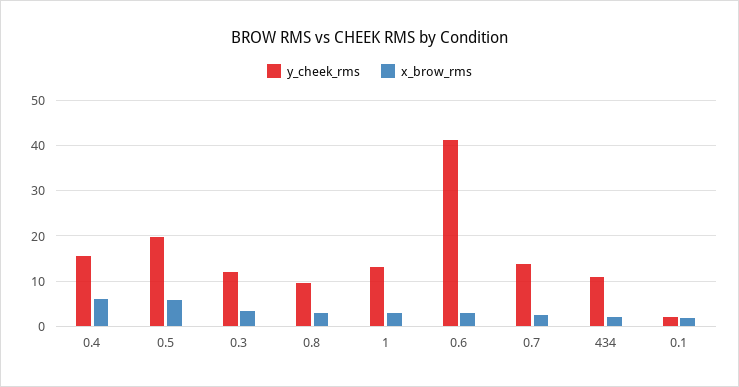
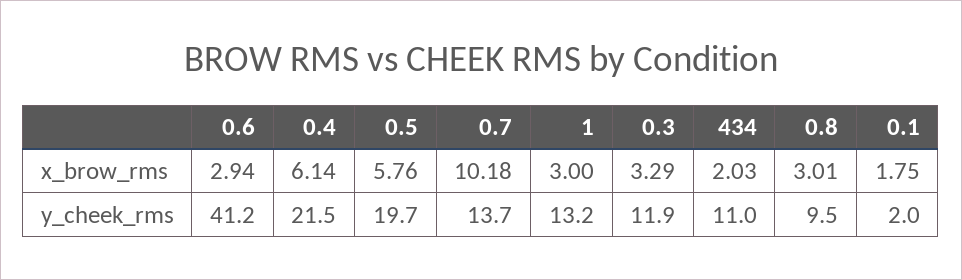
y_cheek_rms, 0.4: 16 -> 21.5
x_brow_rms, 0.7: 2 -> 10.18

